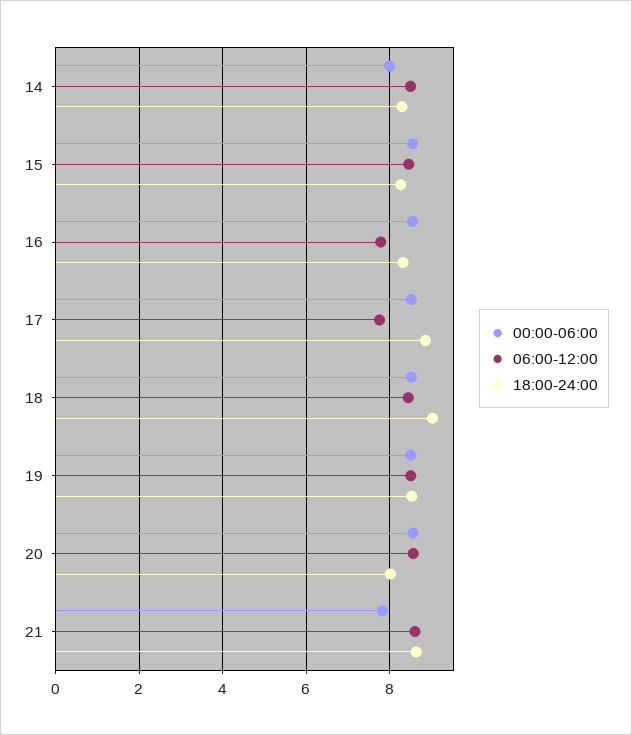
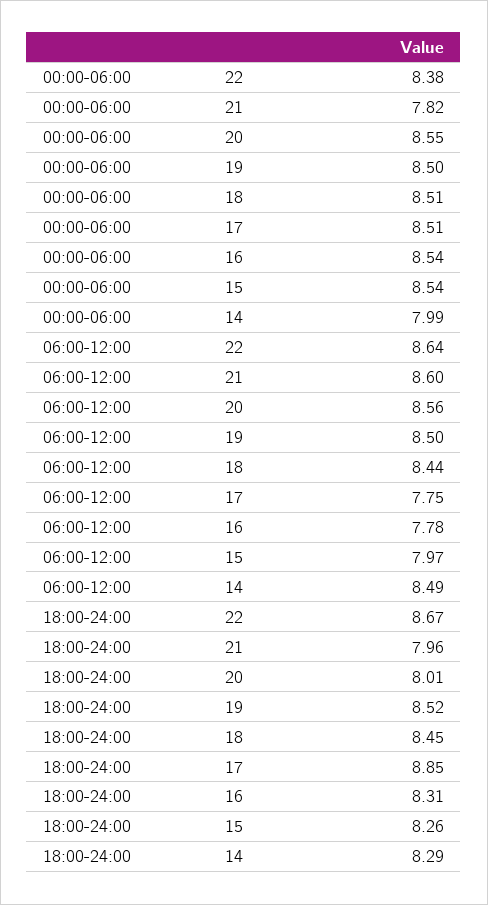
06:00-12:00, 15: 8.4 -> 7.97
18:00-24:00, 18: 9 -> 8.45
18:00-24:00, 21: 8.6 -> 7.96
00:00-06:00, 22: none -> 8.38
06:00-12:00, 22: none -> 8.64
18:00-24:00, 22: none -> 8.67

